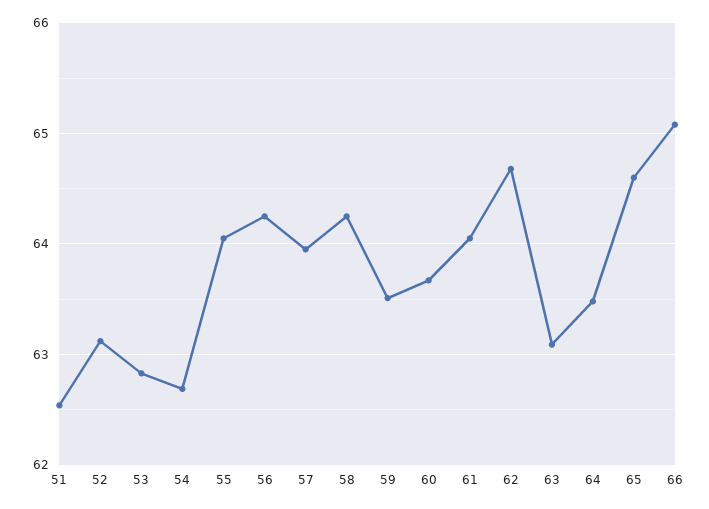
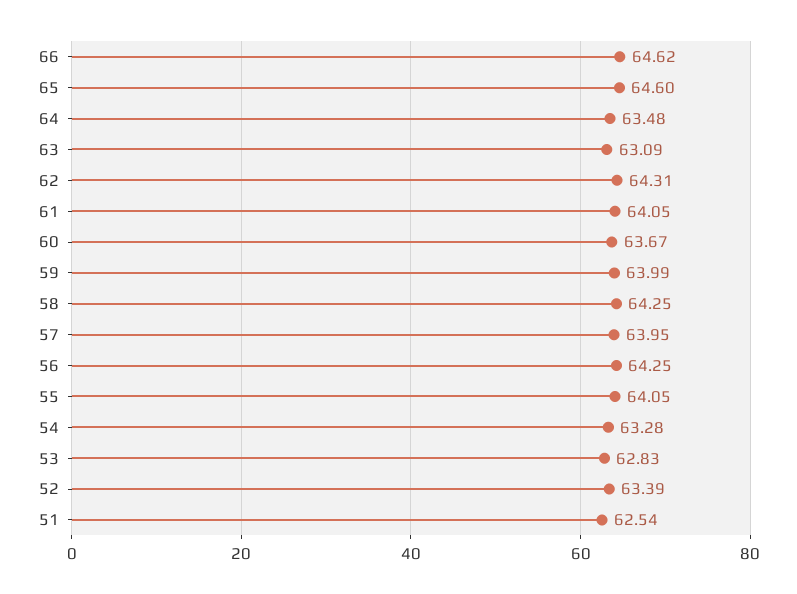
52: 63.1 -> 63.39
54: 62.7 -> 63.28
59: 63.5 -> 63.99
62: 64.7 -> 64.31
66: 65.1 -> 64.62

